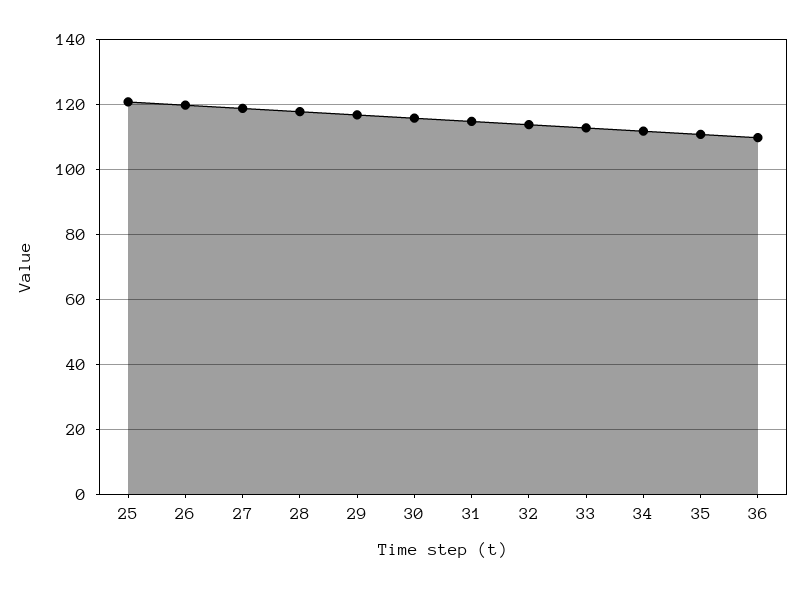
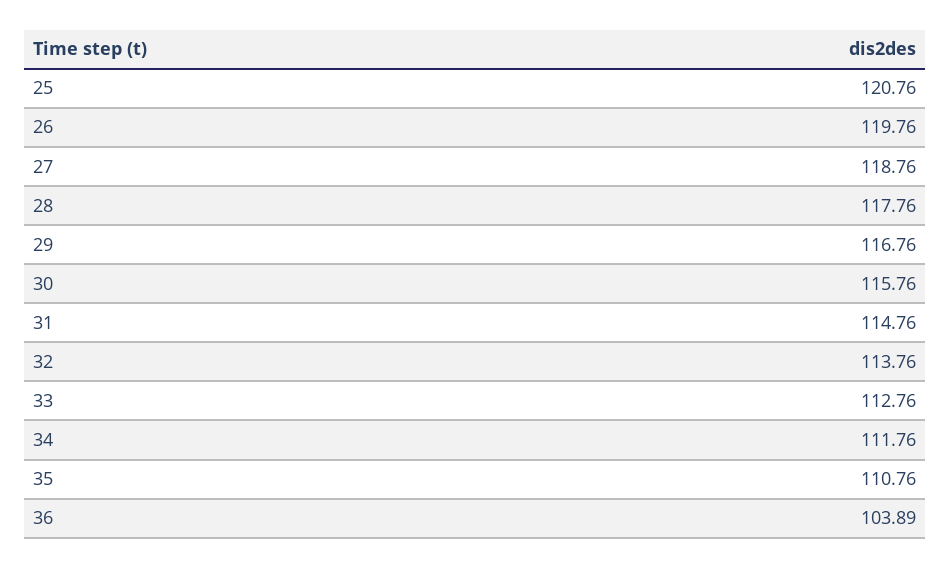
36: 110 -> 103.89

